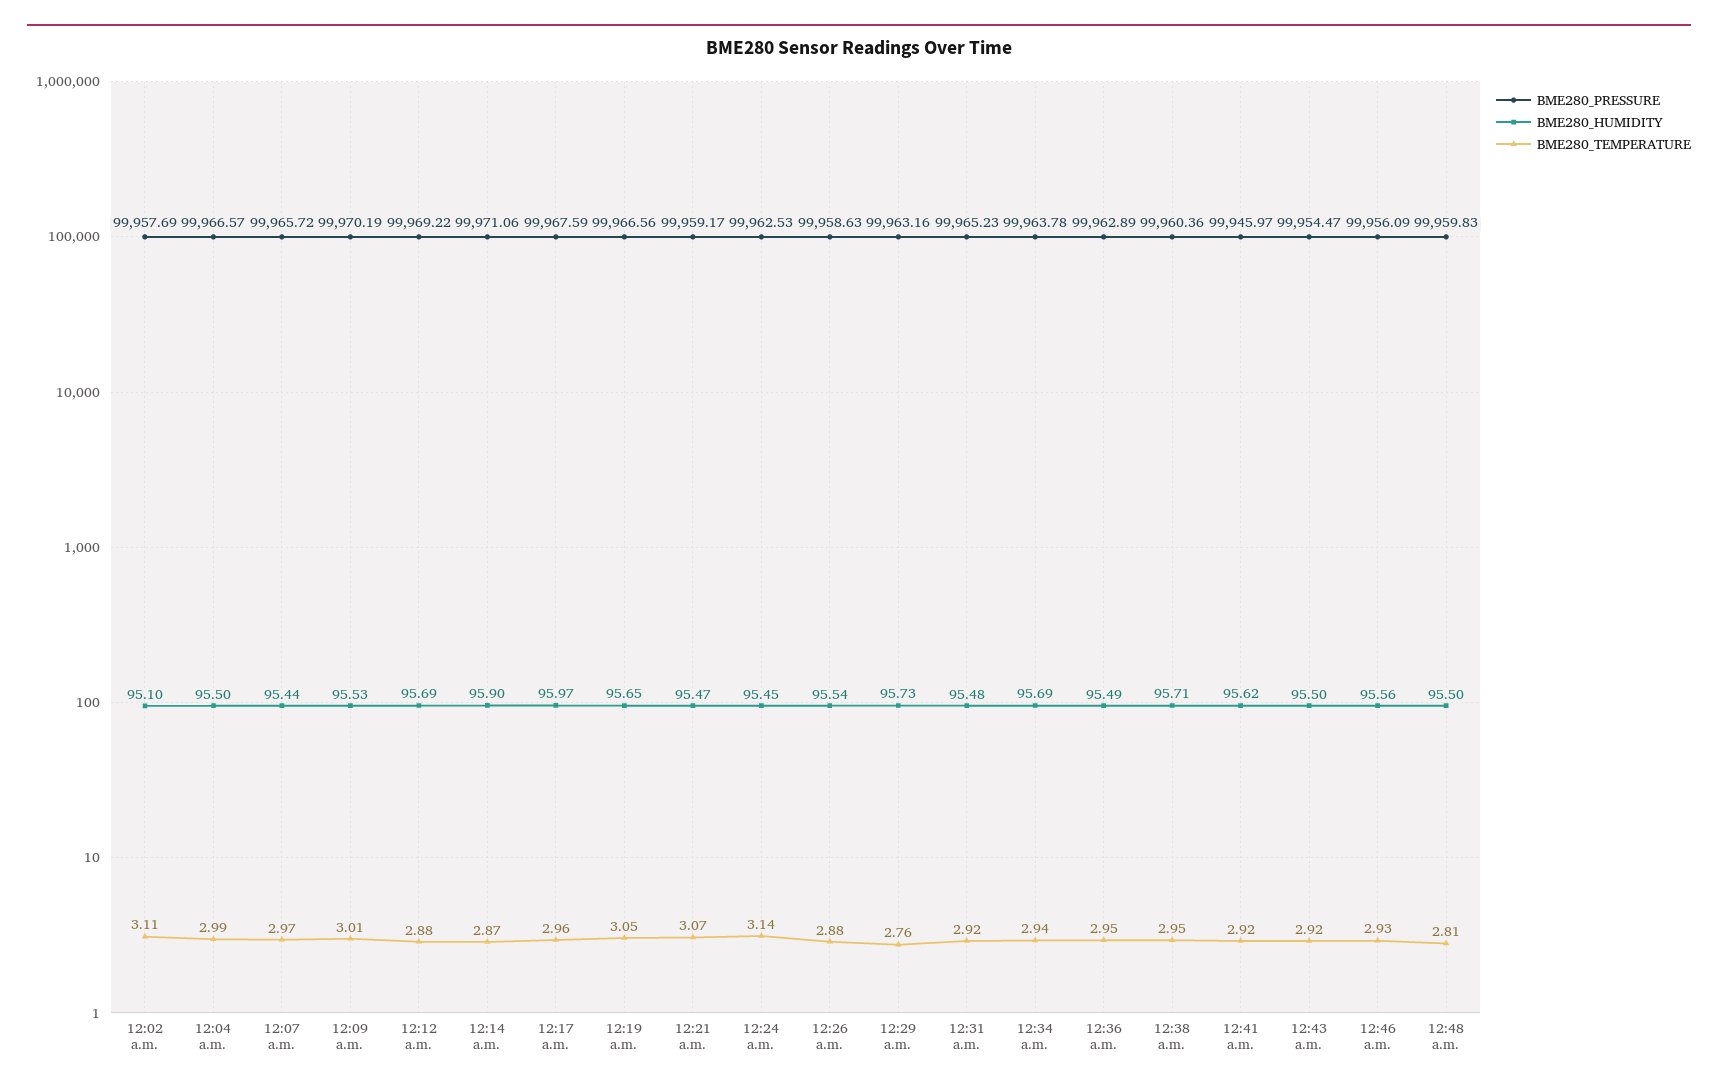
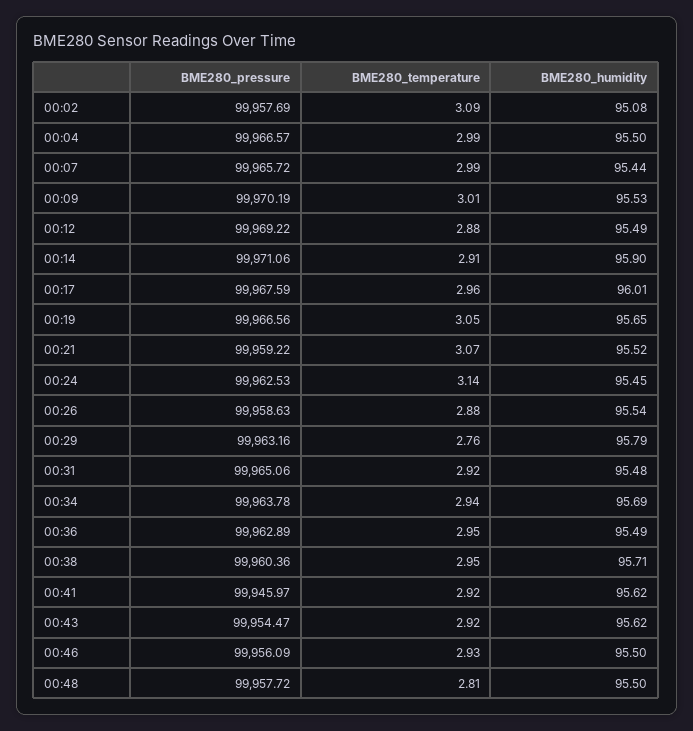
BME280_HUMIDITY, 12:02 a.m.: 95.1 -> 95.08
BME280_TEMPERATURE, 12:02 a.m.: 3.11 -> 3.09
BME280_TEMPERATURE, 12:07 a.m.: 2.97 -> 2.99
BME280_HUMIDITY, 12:12 a.m.: 95.69 -> 95.49
BME280_TEMPERATURE, 12:14 a.m.: 2.87 -> 2.91
BME280_HUMIDITY, 12:17 a.m.: 95.97 -> 96.01
BME280_PRESSURE, 12:21 a.m.: 99959.17 -> 99959.22
BME280_HUMIDITY, 12:21 a.m.: 95.47 -> 95.52
BME280_HUMIDITY, 12:29 a.m.: 95.73 -> 95.79
BME280_PRESSURE, 12:31 a.m.: 99965.23 -> 99965.06
BME280_HUMIDITY, 12:43 a.m.: 95.5 -> 95.62
BME280_HUMIDITY, 12:46 a.m.: 95.56 -> 95.5
BME280_PRESSURE, 12:48 a.m.: 99959.83 -> 99957.72

